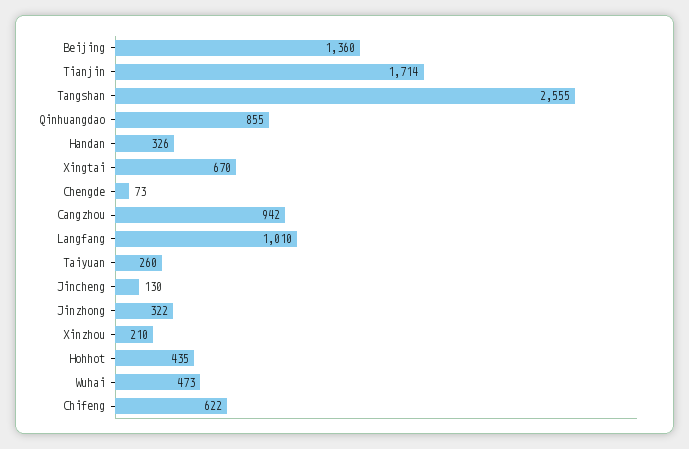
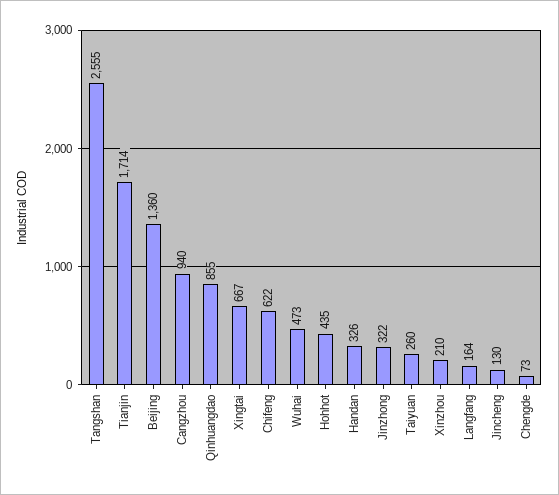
Xingtai: 670 -> 667
Cangzhou: 942 -> 940
Langfang: 1010 -> 164

